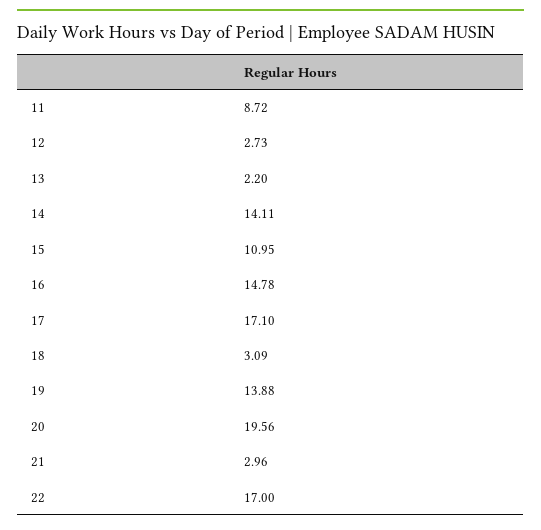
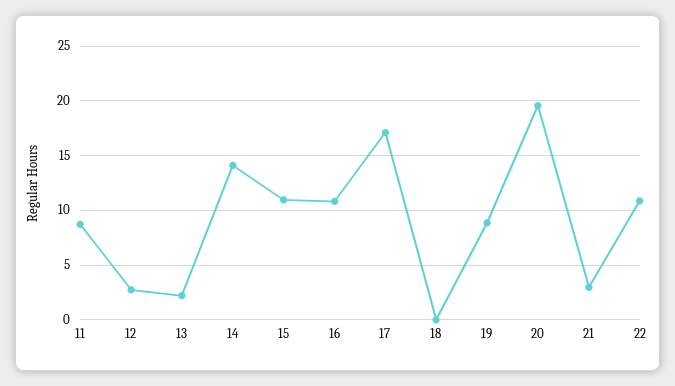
16: 14.78 -> 11
18: 3.09 -> 0
19: 13.88 -> 9
22: 17 -> 11

